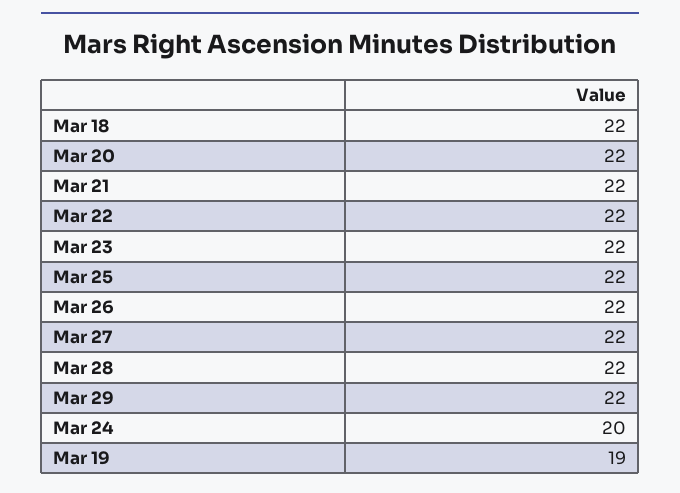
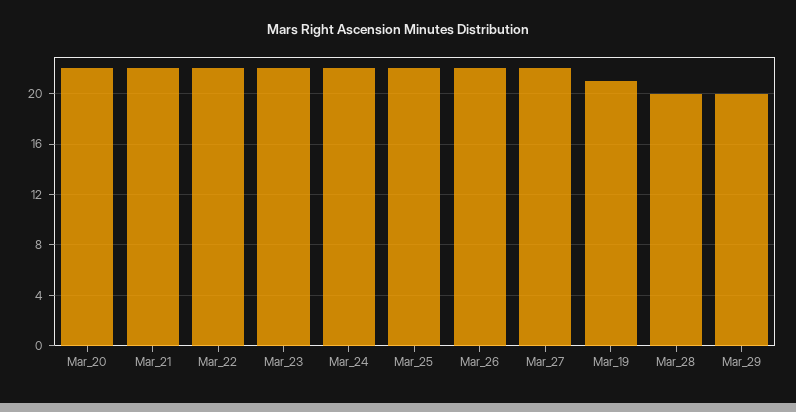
Mar 18: 22 -> none
Mar 28: 22 -> 20
Mar 29: 22 -> 20
Mar 24: 20 -> 22
Mar 19: 19 -> 21

